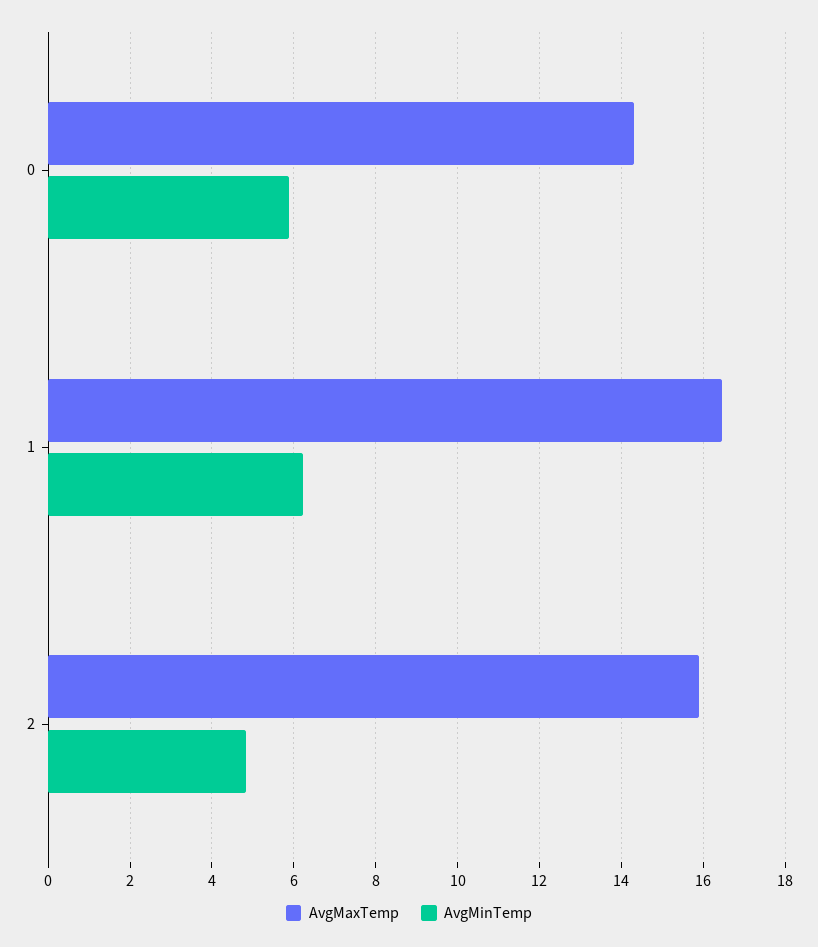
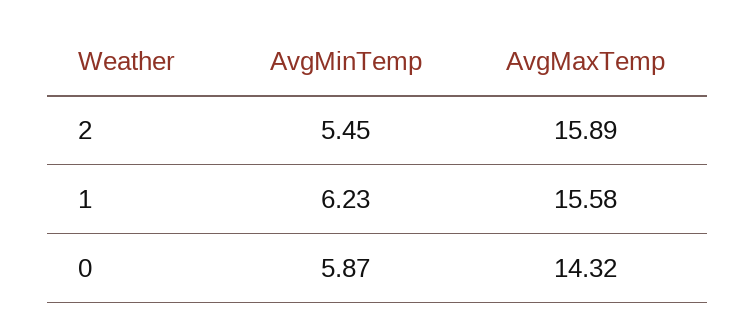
AvgMaxTemp, 1: 16.4 -> 15.58
AvgMinTemp, 2: 4.8 -> 5.45

